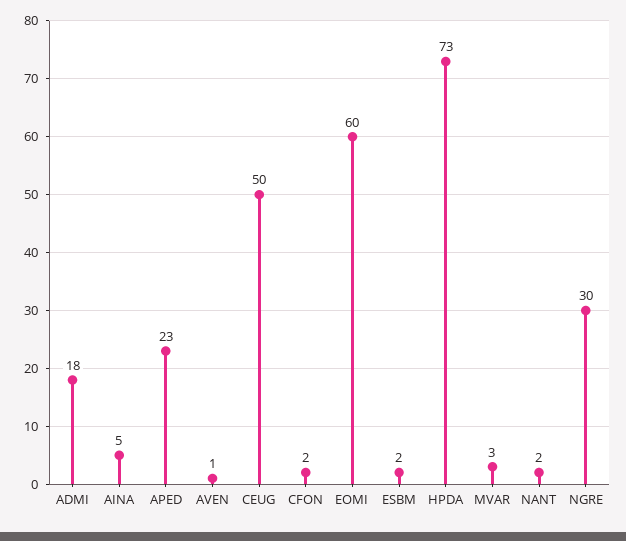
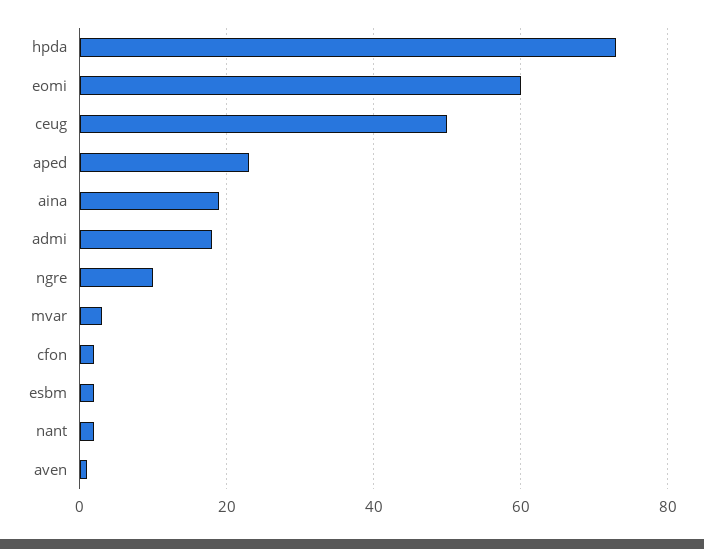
AINA: 5 -> 20
NGRE: 30 -> 10

